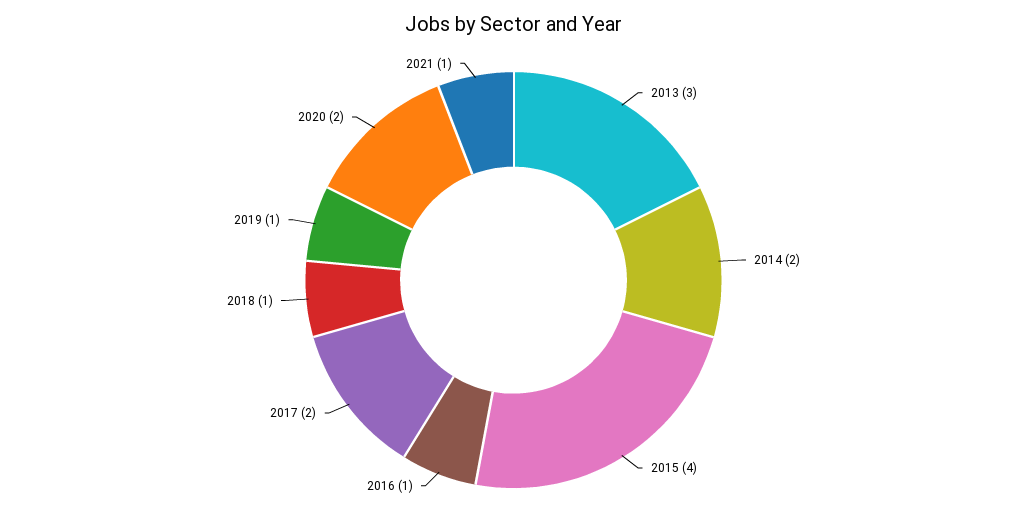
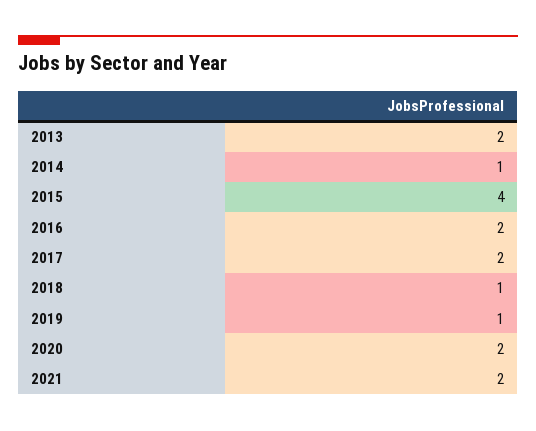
2013: 3 -> 2
2014: 2 -> 1
2016: 1 -> 2
2021: 1 -> 2

